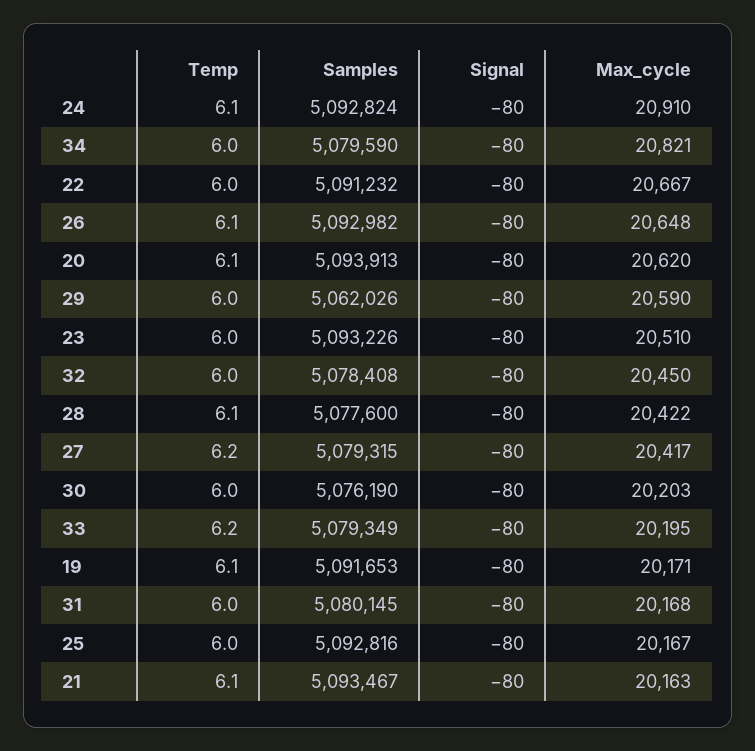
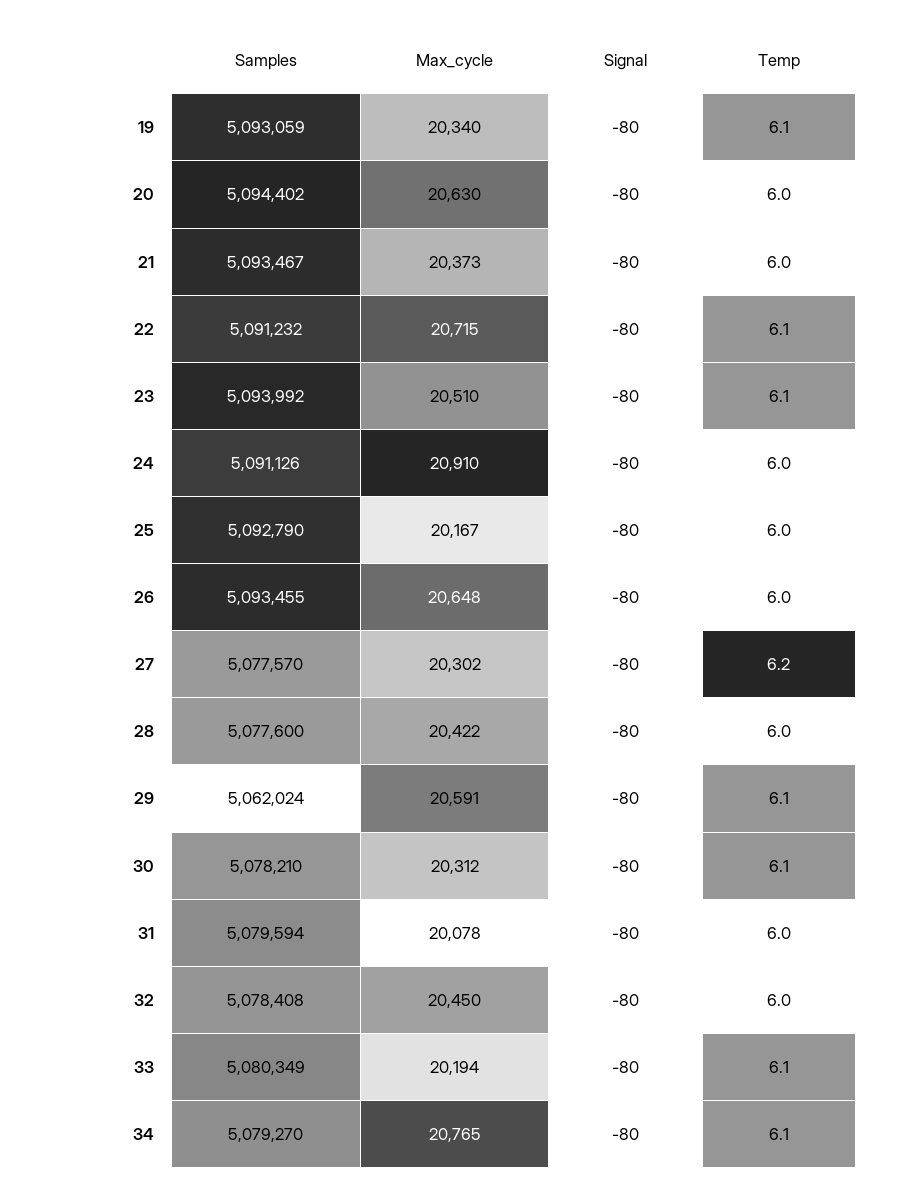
Temp, 24: 6.1 -> 6
Samples, 24: 5092824 -> 5091126
Temp, 34: 6 -> 6.1
Samples, 34: 5079590 -> 5079270
Max_cycle, 34: 20821 -> 20765
Temp, 22: 6 -> 6.1
Max_cycle, 22: 20667 -> 20715
Temp, 26: 6.1 -> 6
Samples, 26: 5092982 -> 5093455
Temp, 20: 6.1 -> 6
Samples, 20: 5093913 -> 5094402
Max_cycle, 20: 20620 -> 20630
Temp, 29: 6 -> 6.1
Samples, 29: 5062026 -> 5062024
Max_cycle, 29: 20590 -> 20591
Temp, 23: 6 -> 6.1
Samples, 23: 5093226 -> 5093992
Temp, 28: 6.1 -> 6
Samples, 27: 5079315 -> 5077570
Max_cycle, 27: 20417 -> 20302
Temp, 30: 6 -> 6.1
Samples, 30: 5076190 -> 5078210
Max_cycle, 30: 20203 -> 20312
Temp, 33: 6.2 -> 6.1
Samples, 33: 5079349 -> 5080349
Max_cycle, 33: 20195 -> 20194
Samples, 19: 5091653 -> 5093059
Max_cycle, 19: 20171 -> 20340
Samples, 31: 5080145 -> 5079594
Max_cycle, 31: 20168 -> 20078
Samples, 25: 5092816 -> 5092790
Temp, 21: 6.1 -> 6
Max_cycle, 21: 20163 -> 20373

